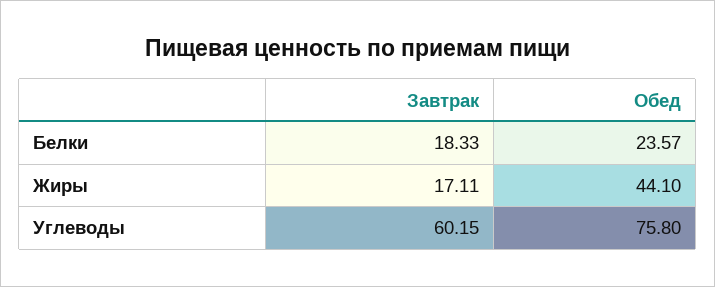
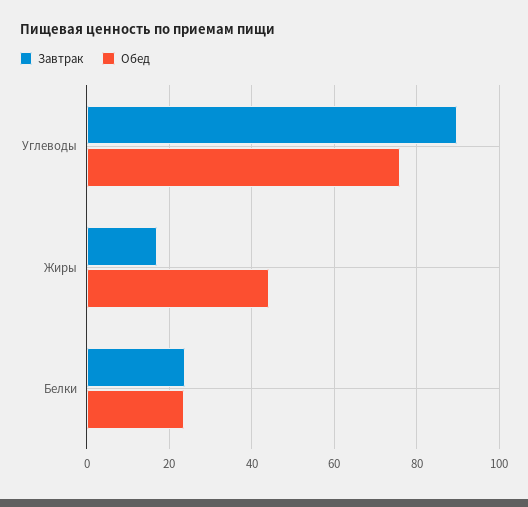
Завтрак, Белки: 18.33 -> 24
Завтрак, Углеводы: 60.15 -> 90

